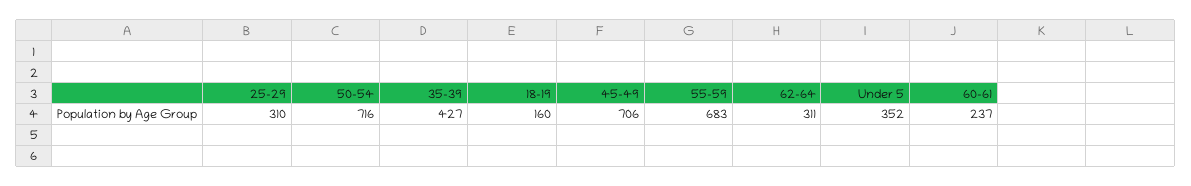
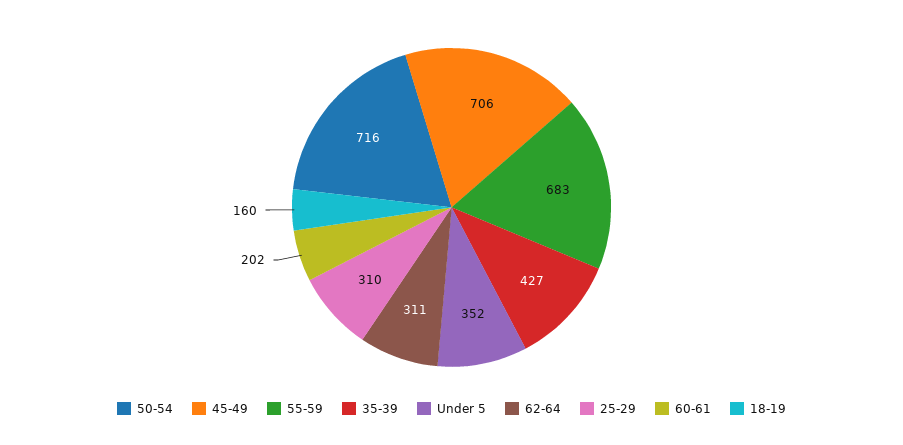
60-61: 237 -> 202

